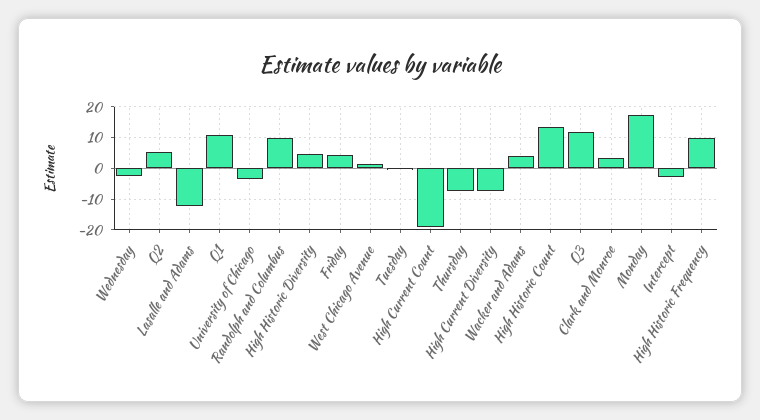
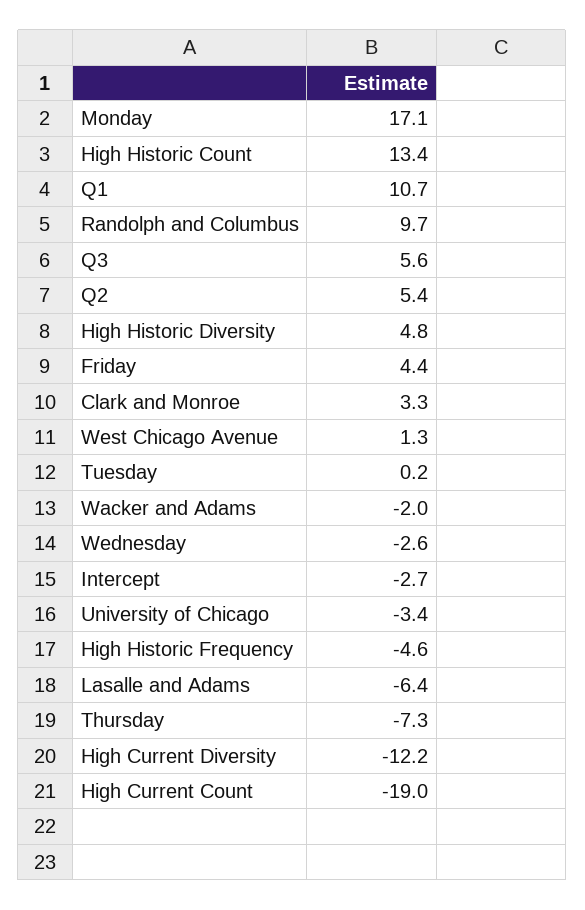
Lasalle and Adams: -12 -> -6.4
High Current Diversity: -8 -> -12.2
Wacker and Adams: 4 -> -2
Q3: 12 -> 5.6
High Historic Frequency: 10 -> -4.6

